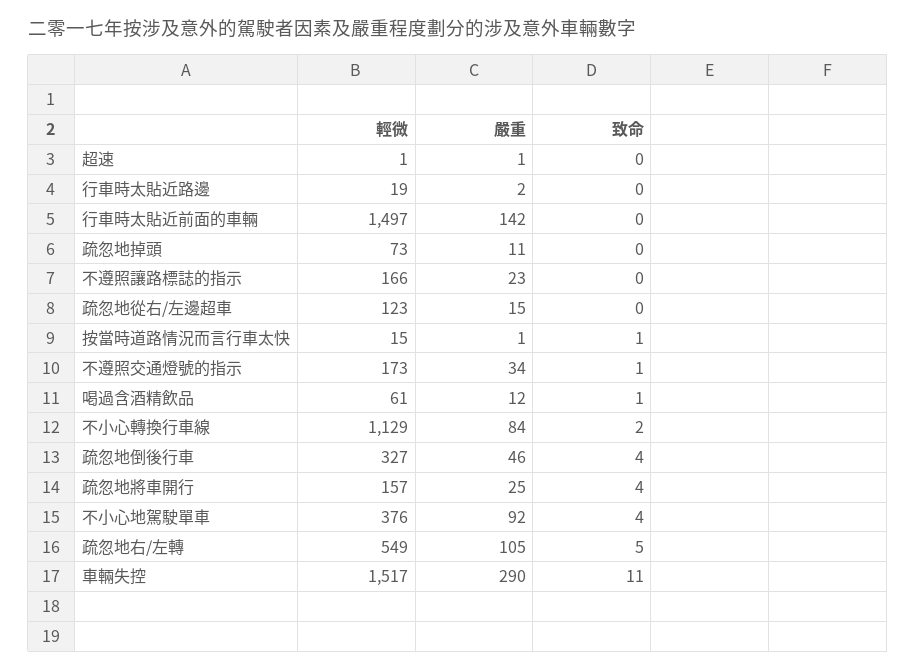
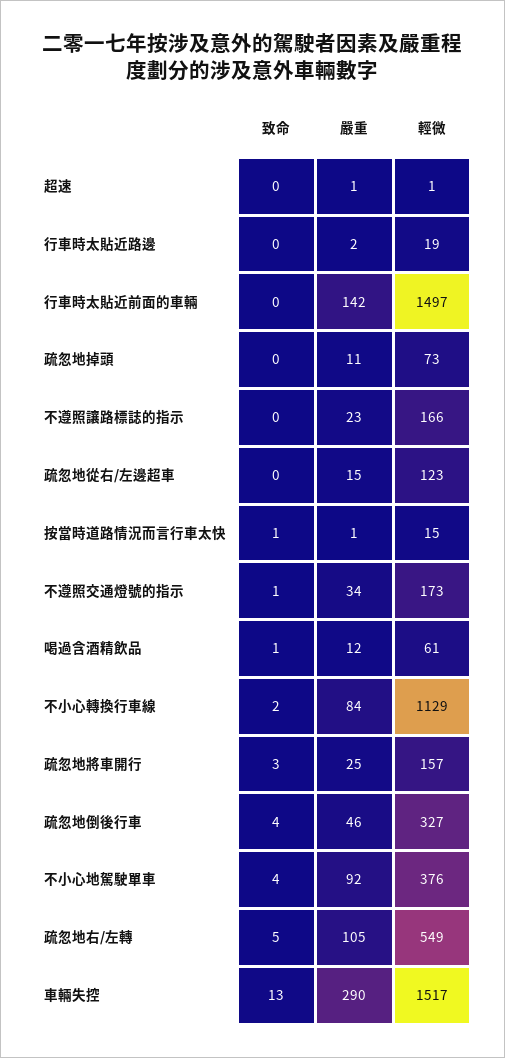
致命, 疏忽地將車開行: 4 -> 3
致命, 車輛失控: 11 -> 13

